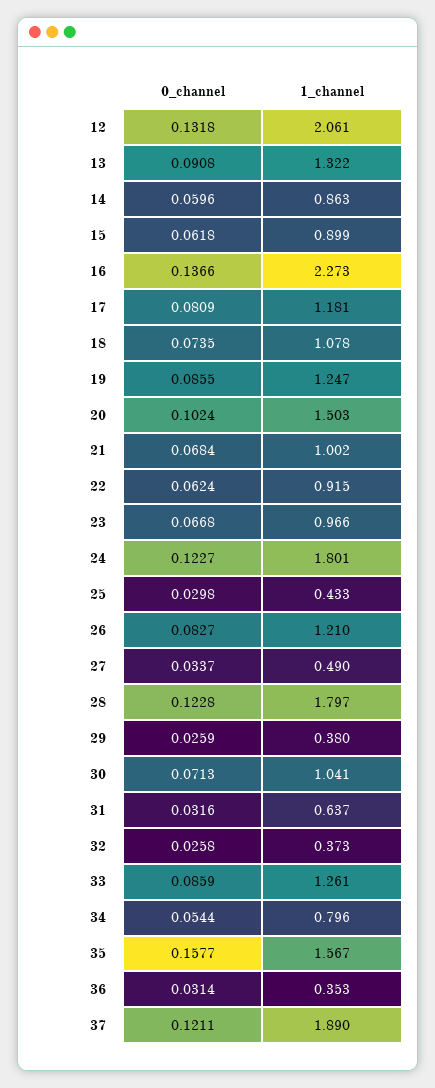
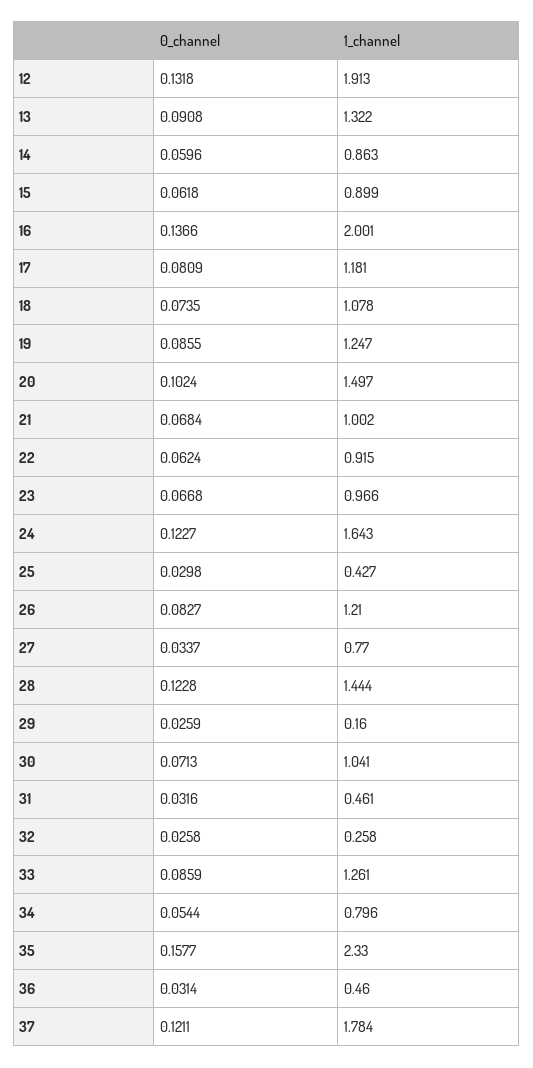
1_channel, 12: 2.061 -> 1.913
1_channel, 16: 2.273 -> 2.001
1_channel, 20: 1.503 -> 1.497
1_channel, 24: 1.801 -> 1.643
1_channel, 25: 0.433 -> 0.427
1_channel, 27: 0.49 -> 0.77
1_channel, 28: 1.797 -> 1.444
1_channel, 29: 0.38 -> 0.16
1_channel, 31: 0.637 -> 0.461
1_channel, 32: 0.373 -> 0.258
1_channel, 35: 1.567 -> 2.33
1_channel, 36: 0.353 -> 0.46
1_channel, 37: 1.89 -> 1.784

